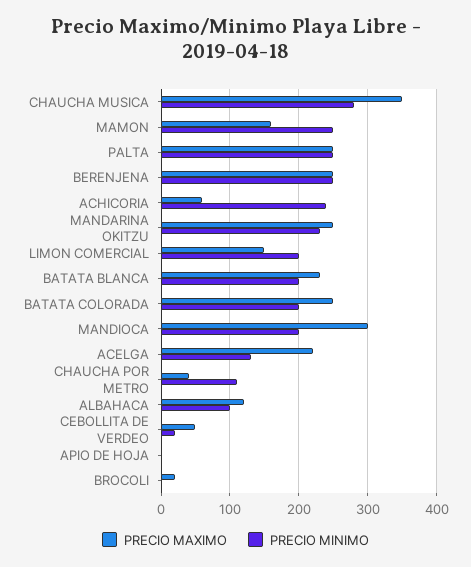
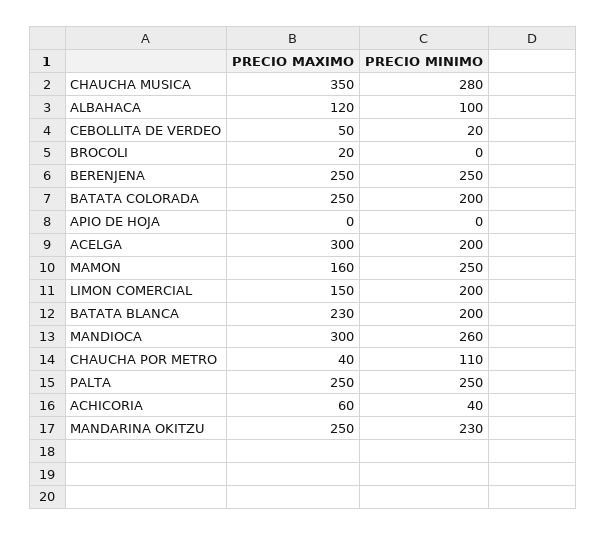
PRECIO MINIMO, ACHICORIA: 240 -> 40
PRECIO MINIMO, MANDIOCA: 200 -> 260
PRECIO MAXIMO, ACELGA: 220 -> 300
PRECIO MINIMO, ACELGA: 130 -> 200

